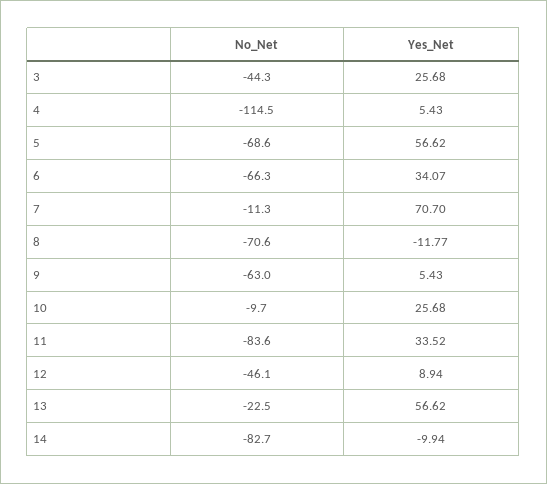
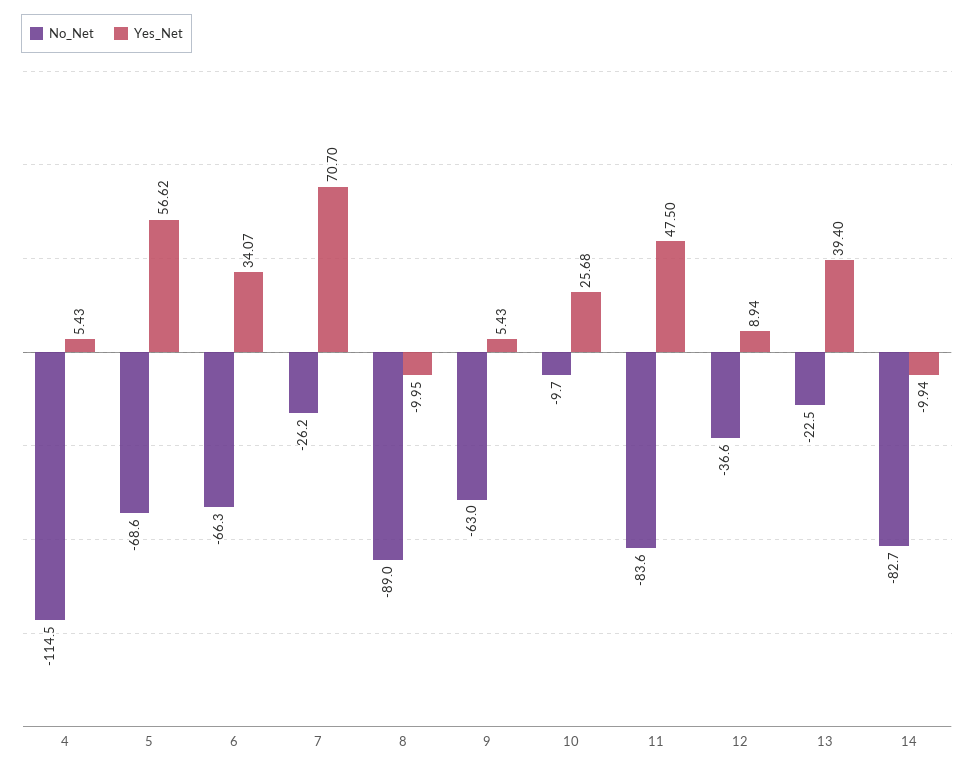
No_Net, 3: -44.3 -> none
Yes_Net, 3: 25.68 -> none
No_Net, 7: -11.3 -> -26.2
No_Net, 8: -70.6 -> -89
Yes_Net, 8: -11.77 -> -9.95
Yes_Net, 11: 33.52 -> 47.5
No_Net, 12: -46.1 -> -36.6
Yes_Net, 13: 56.62 -> 39.4

